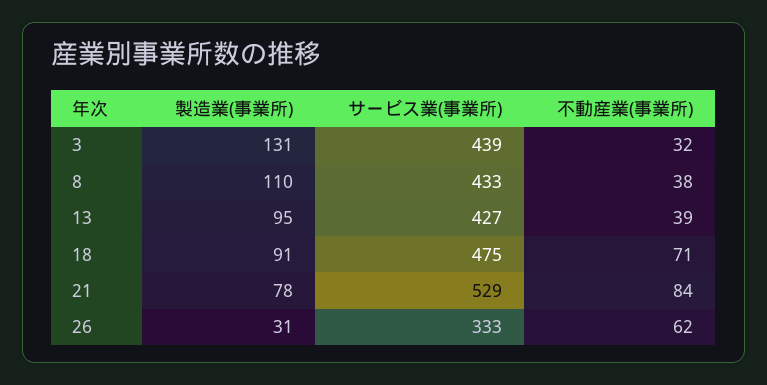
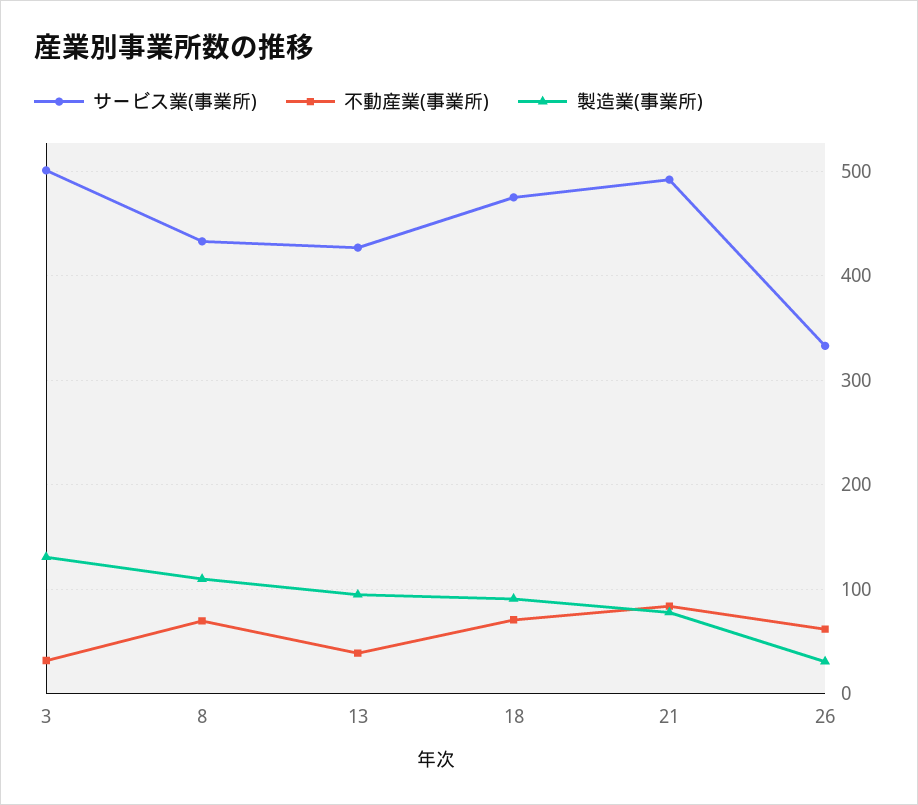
サービス業(事業所), 3: 439 -> 500
不動産業(事業所), 8: 38 -> 70
サービス業(事業所), 21: 529 -> 490

